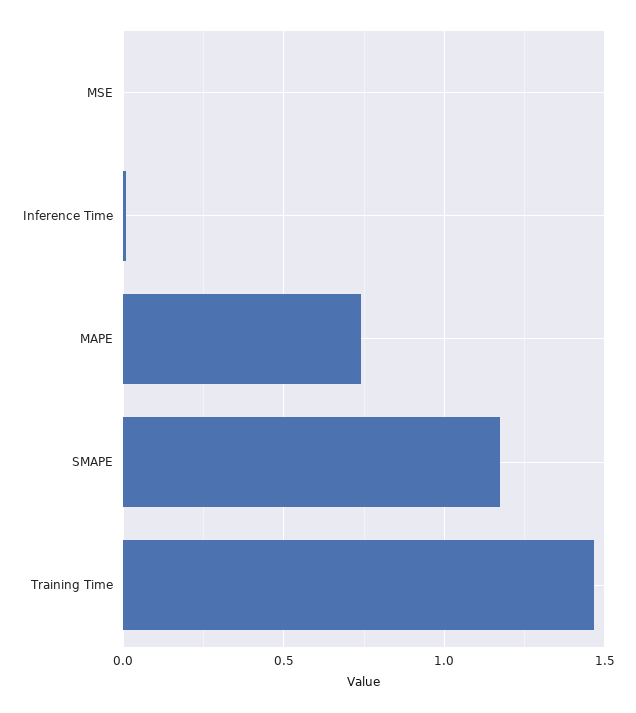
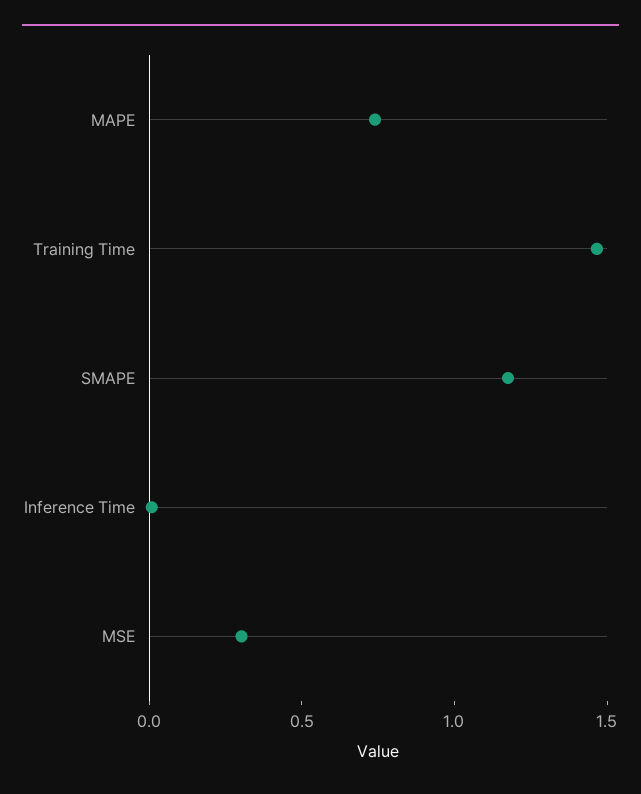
MSE: 0 -> 0.3

